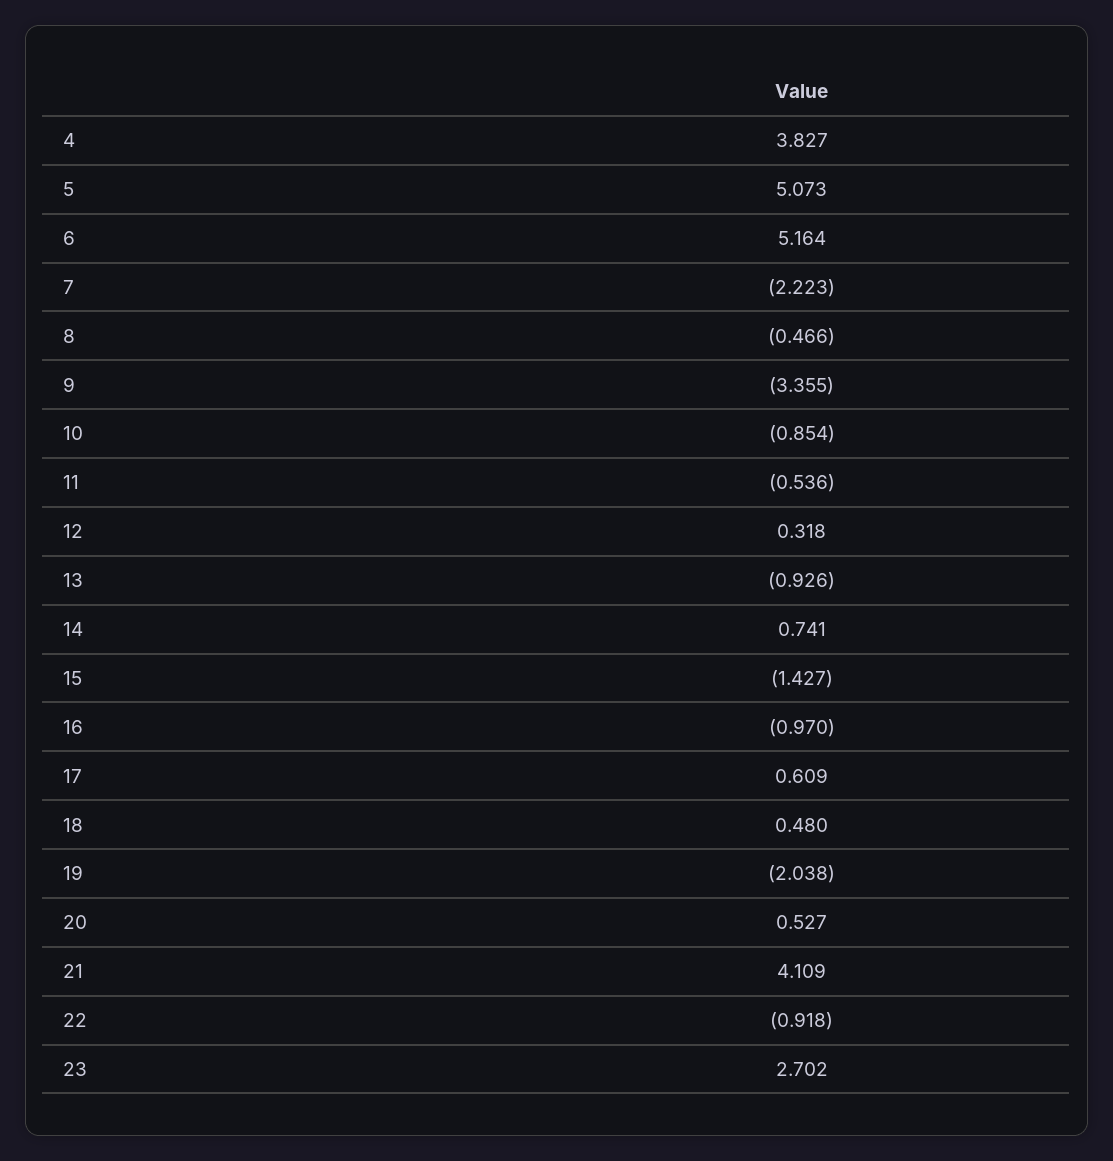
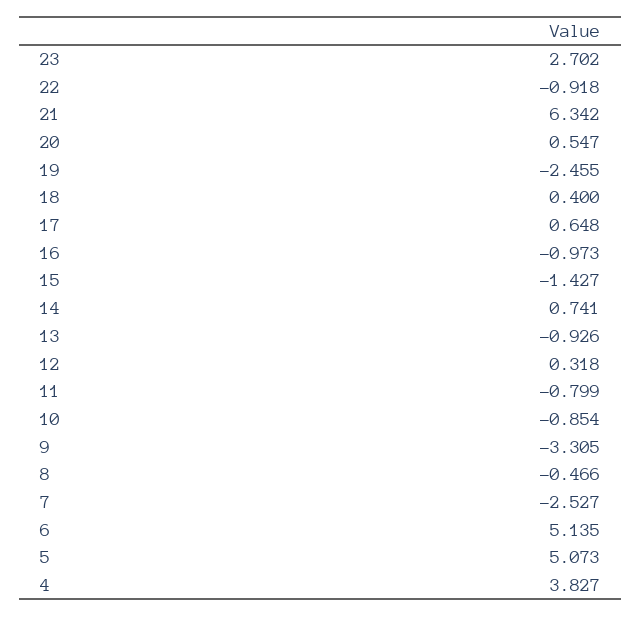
6: 5.164 -> 5.135
7: -2.223 -> -2.527
9: -3.355 -> -3.305
11: -0.536 -> -0.799
16: -0.97 -> -0.973
17: 0.609 -> 0.648
18: 0.48 -> 0.4
19: -2.038 -> -2.455
20: 0.527 -> 0.547
21: 4.109 -> 6.342

